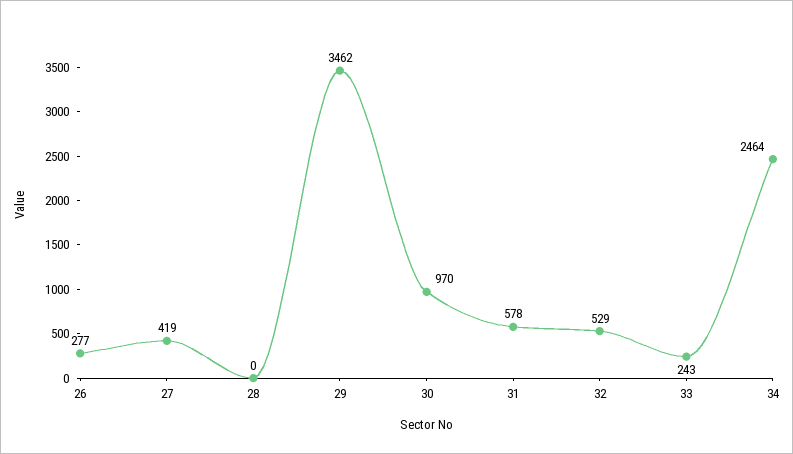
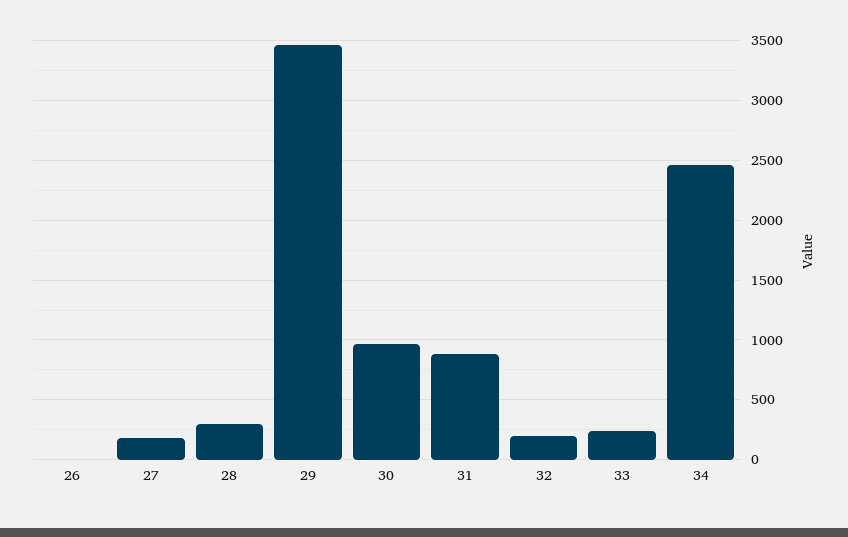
26: 277 -> 0
27: 419 -> 200
28: 0 -> 300
31: 578 -> 900
32: 529 -> 200

